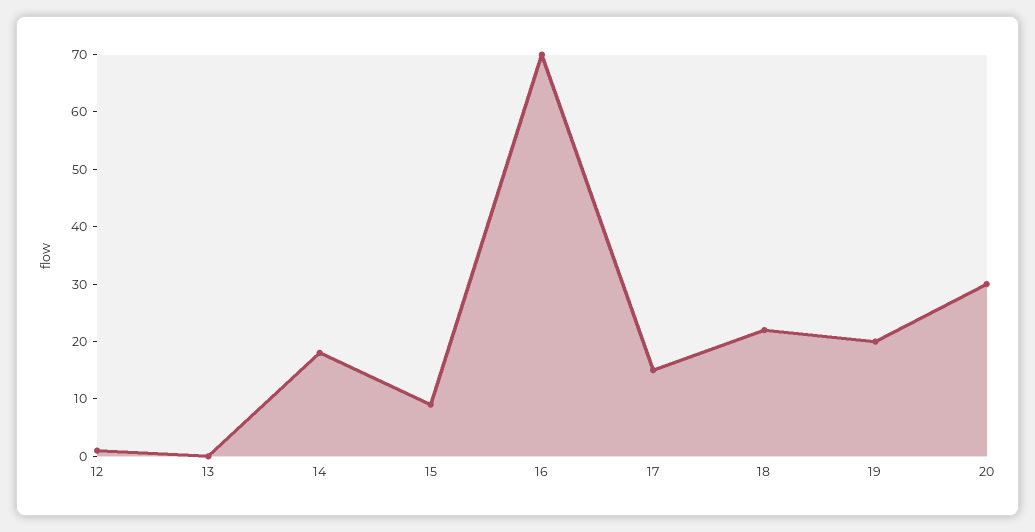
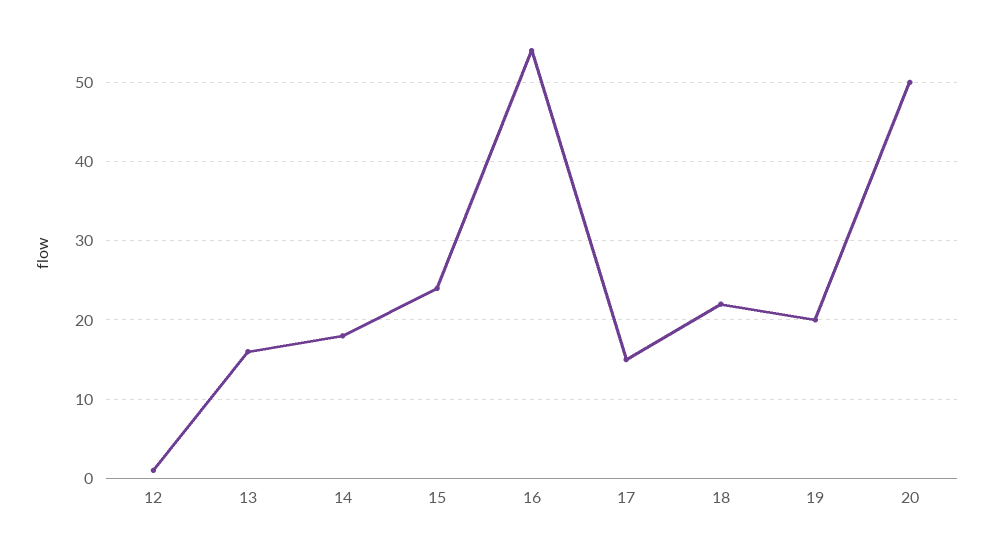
13: 0 -> 16
15: 10 -> 24
16: 70 -> 54
20: 30 -> 50

